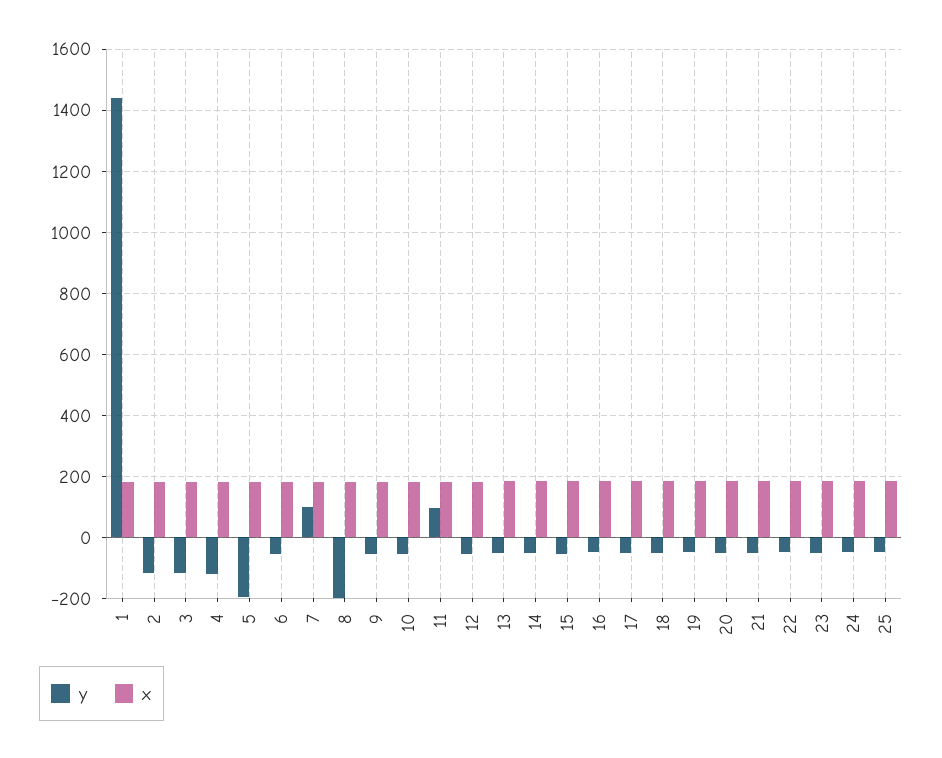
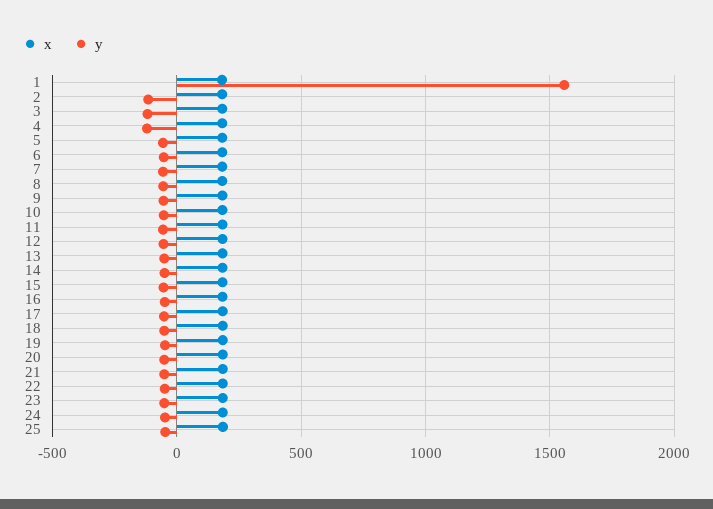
y, 1: 1440 -> 1550
y, 5: -200 -> -50
y, 7: 100 -> -50
y, 8: -200 -> -50
y, 11: 100 -> -50

